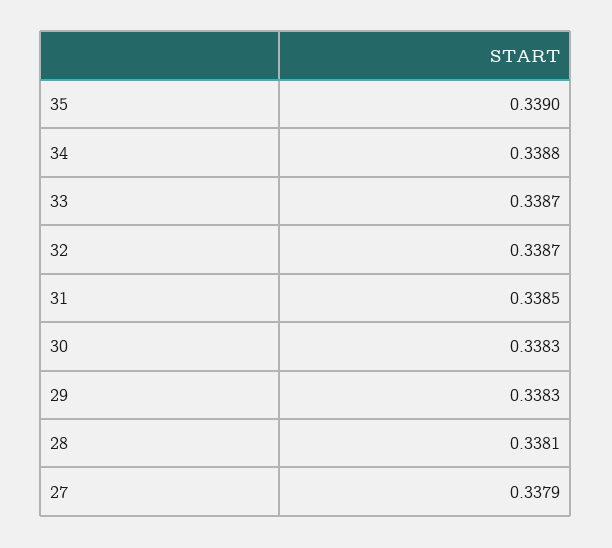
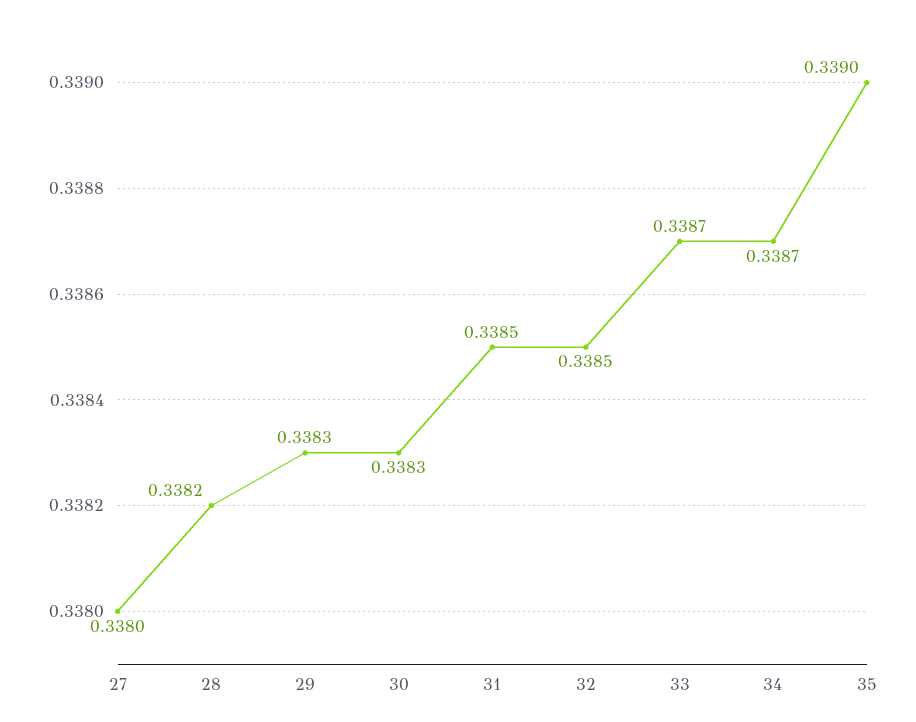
34: 0.3388 -> 0.3387
32: 0.3387 -> 0.3385
28: 0.3381 -> 0.3382
27: 0.3379 -> 0.338

